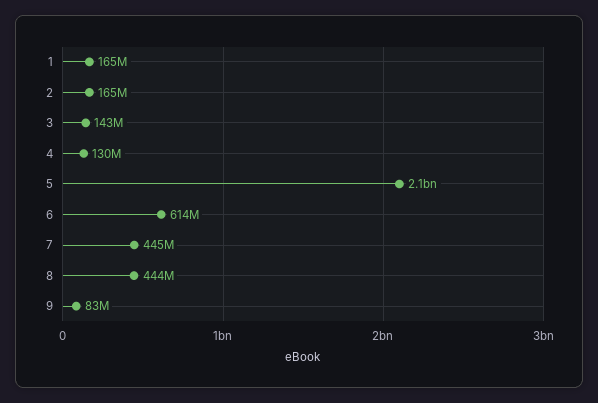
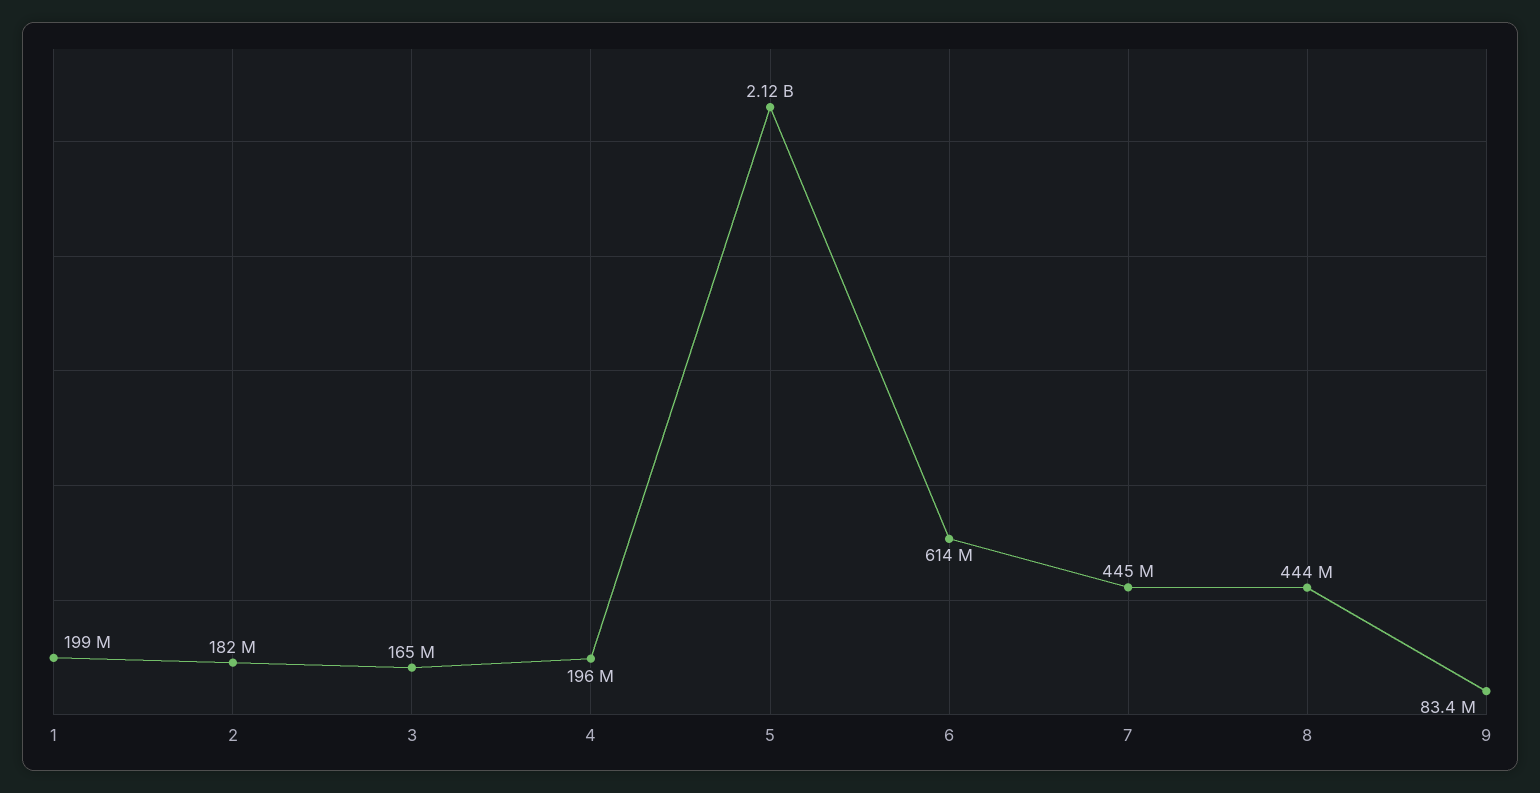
1: 165000000 -> 199000000
2: 165000000 -> 182000000
3: 143000000 -> 165000000
4: 130000000 -> 196000000

